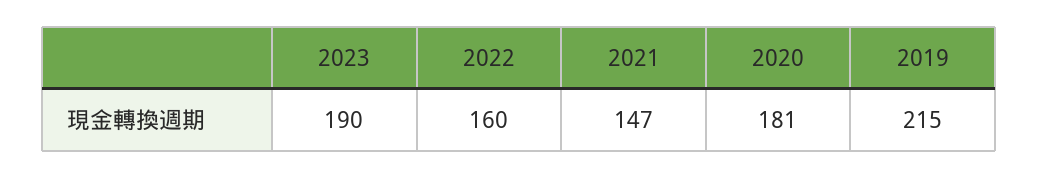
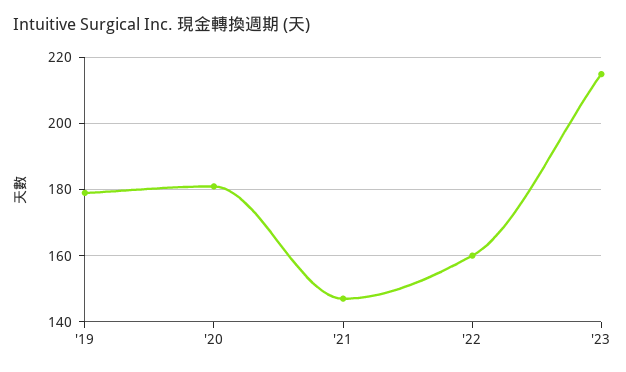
2023: 190 -> 215
2019: 215 -> 180

